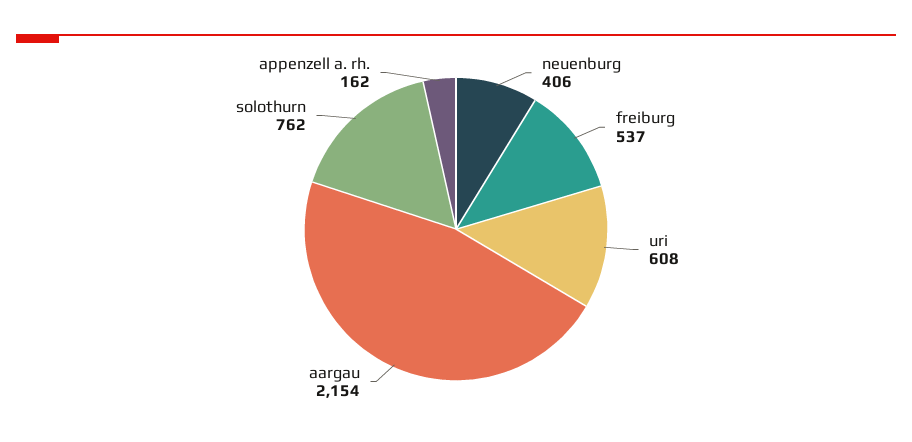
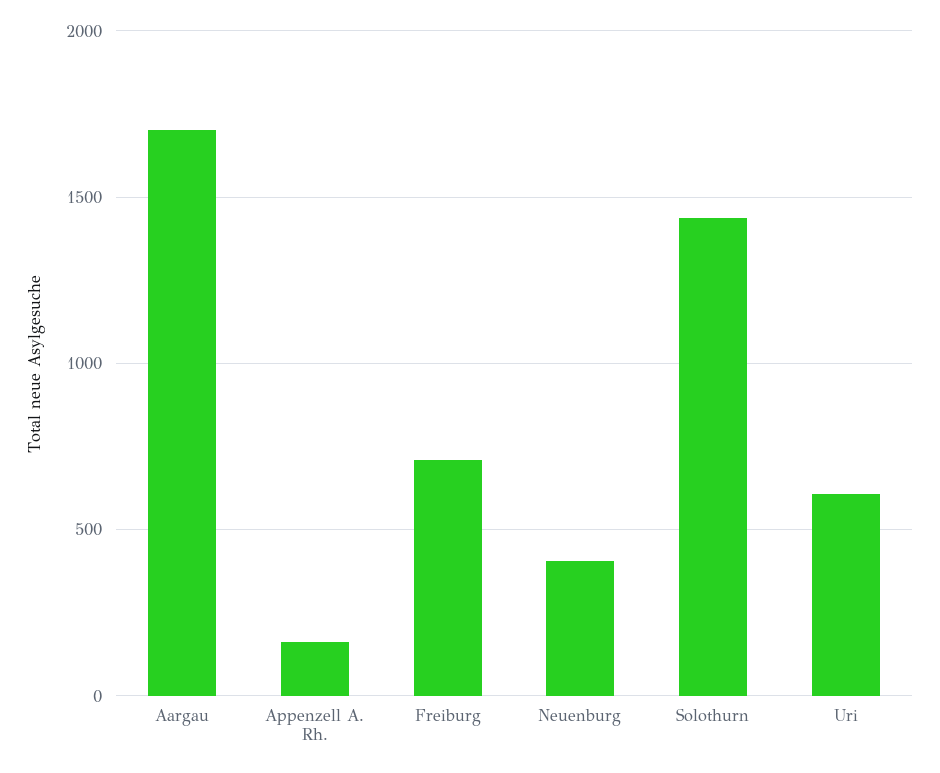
freiburg: 537 -> 700
aargau: 2154 -> 1700
solothurn: 762 -> 1450

